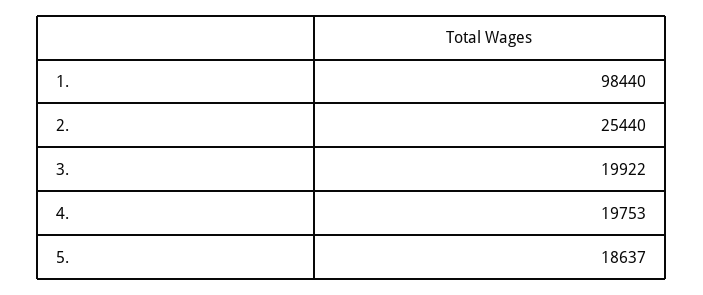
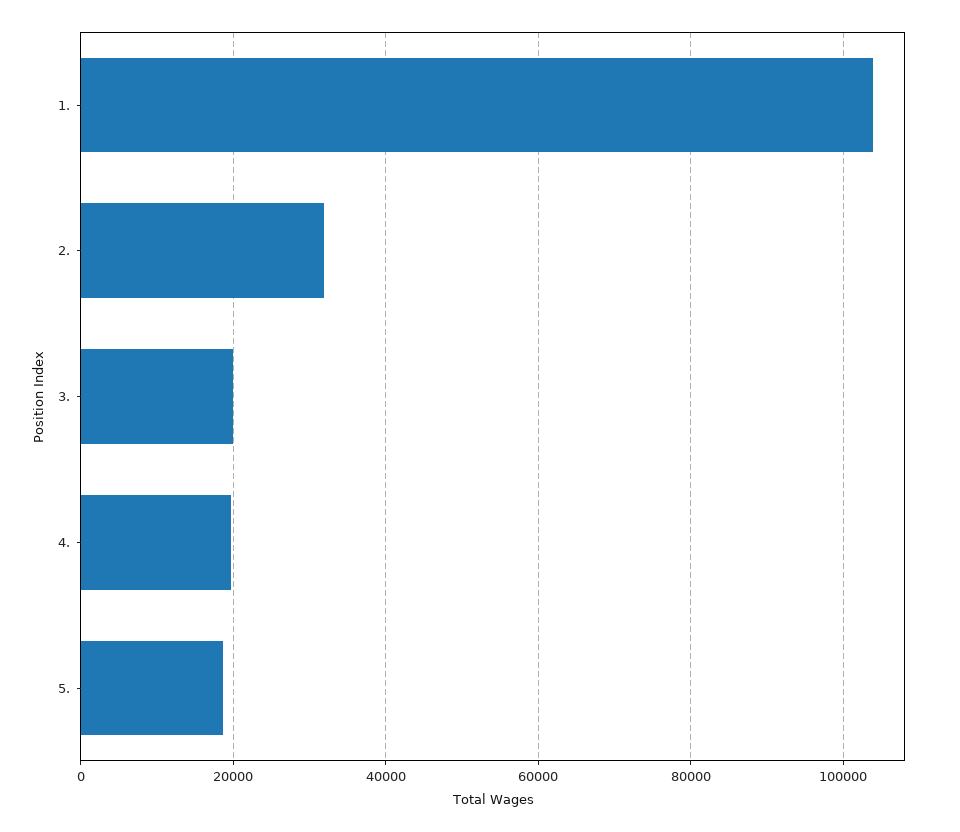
1.: 98440 -> 104000
2.: 25440 -> 32000

